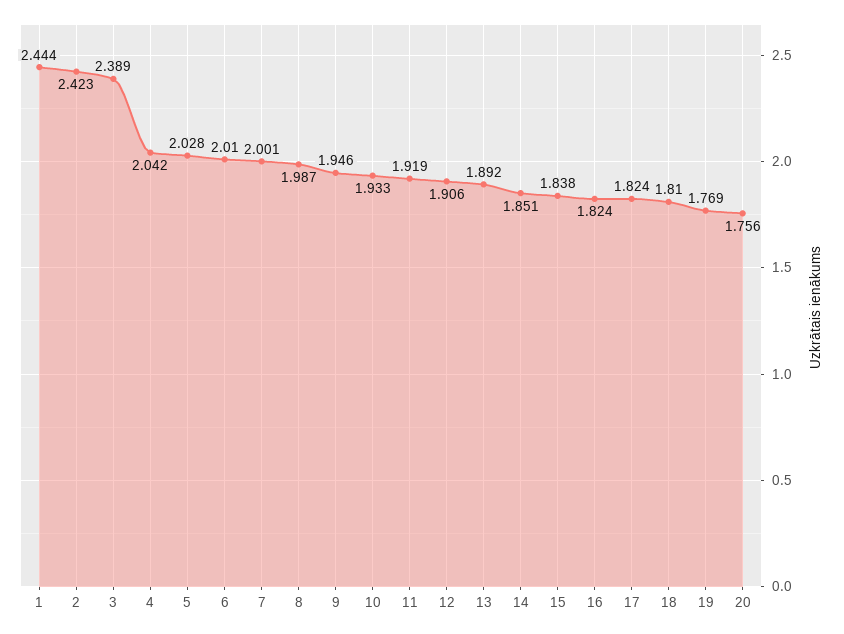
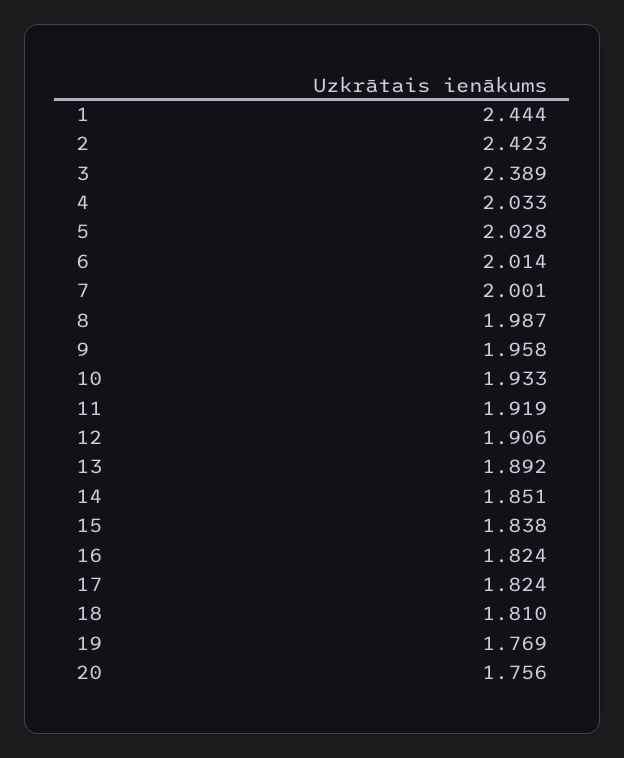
4: 2.042 -> 2.033
6: 2.01 -> 2.014
9: 1.946 -> 1.958

